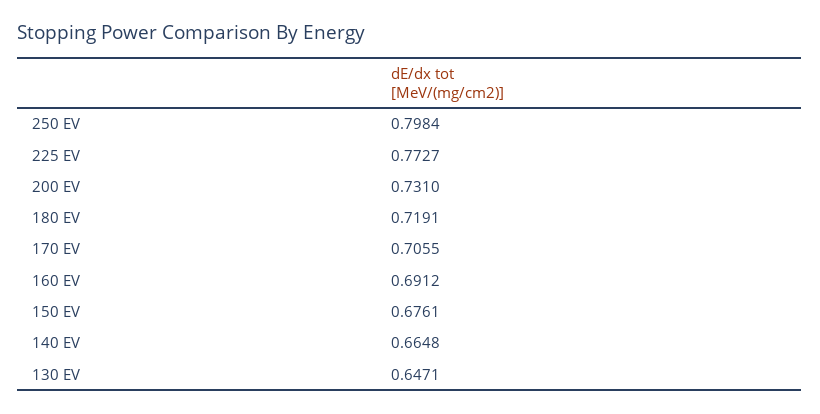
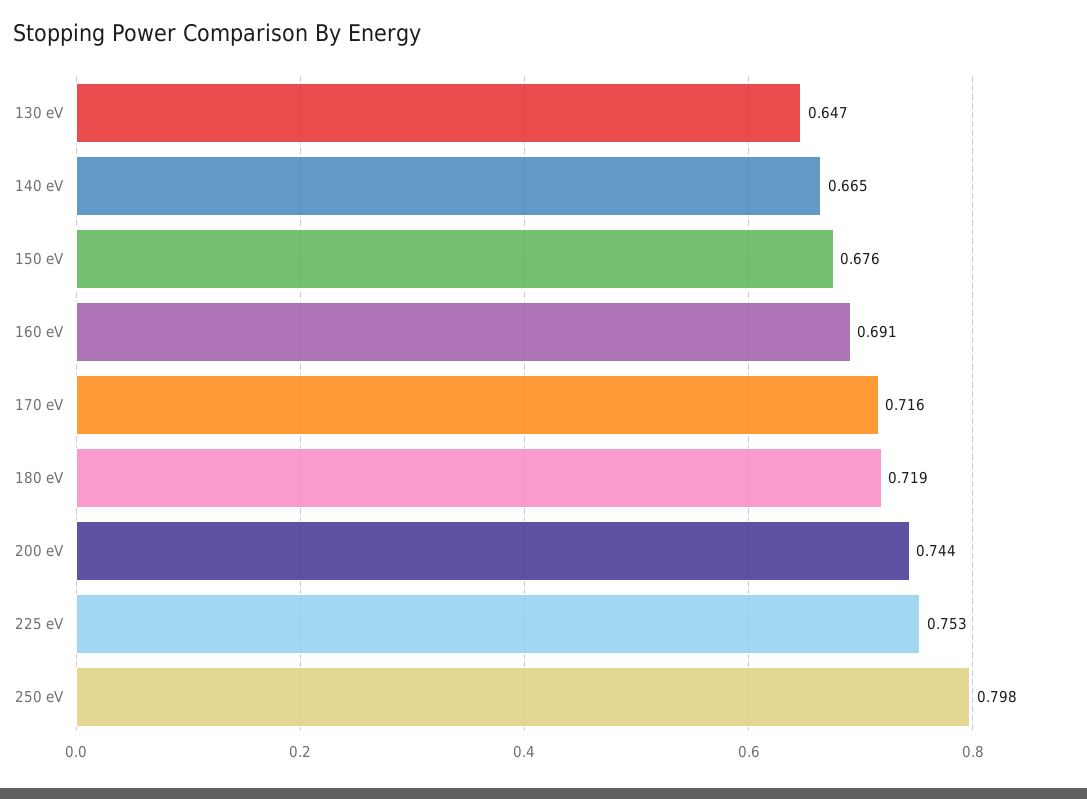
225 EV: 0.7727 -> 0.753
200 EV: 0.731 -> 0.744
170 EV: 0.7055 -> 0.716

